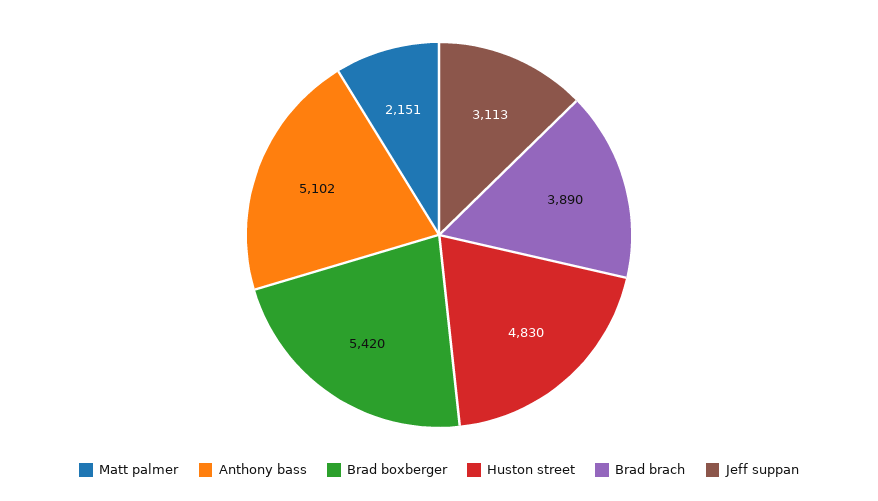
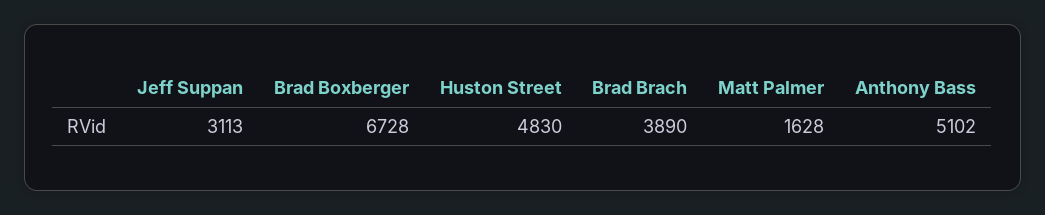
Matt palmer: 2151 -> 1628
Brad boxberger: 5420 -> 6728

